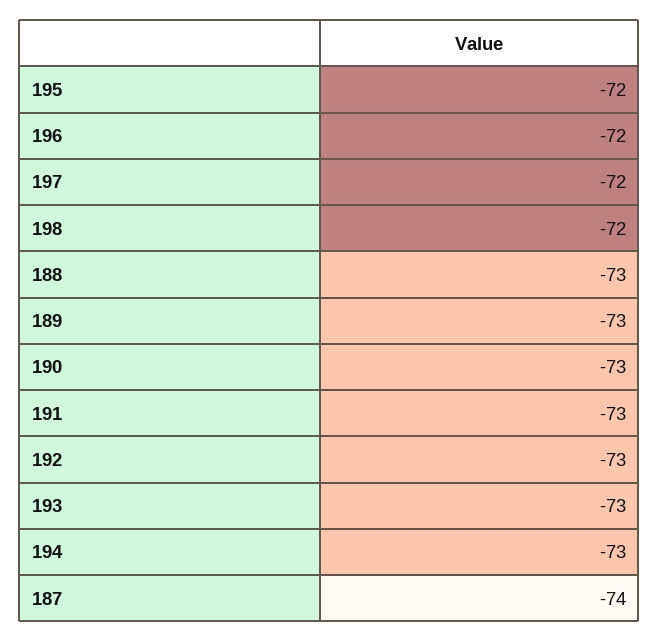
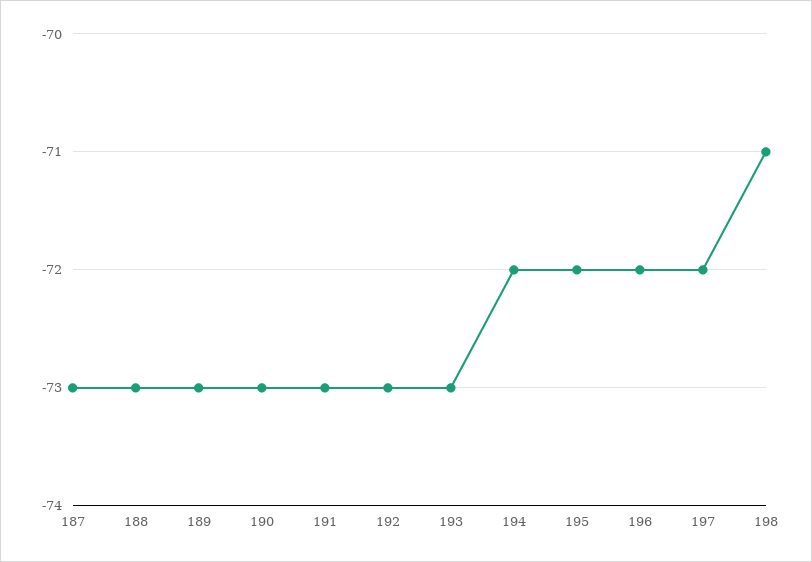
198: -72 -> -71
194: -73 -> -72
187: -74 -> -73

